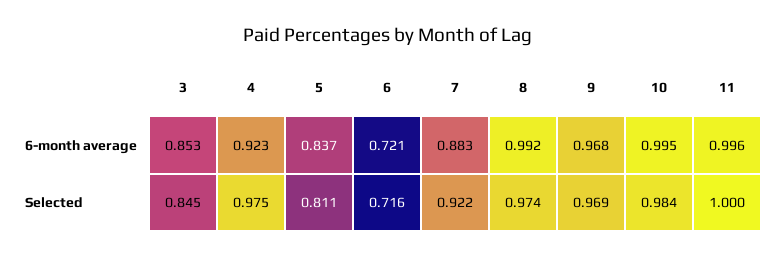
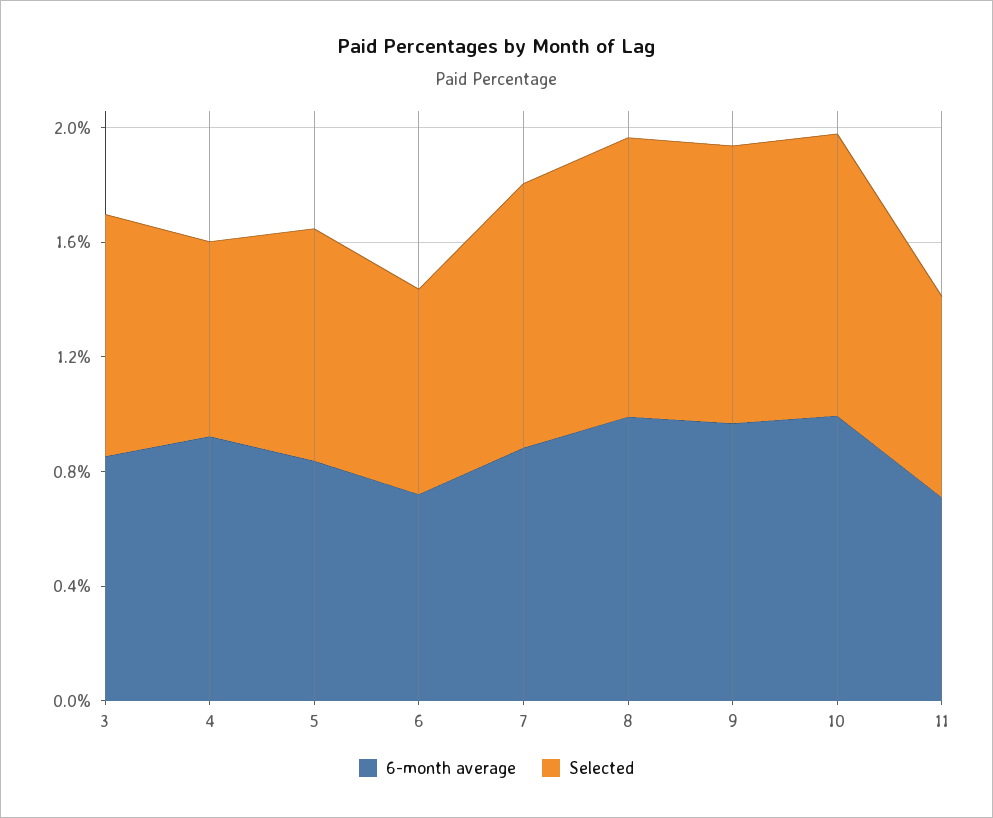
6-month average, 11: 0.996 -> 0.7
Selected, 4: 0.975 -> 0.7
Selected, 11: 1 -> 0.7

